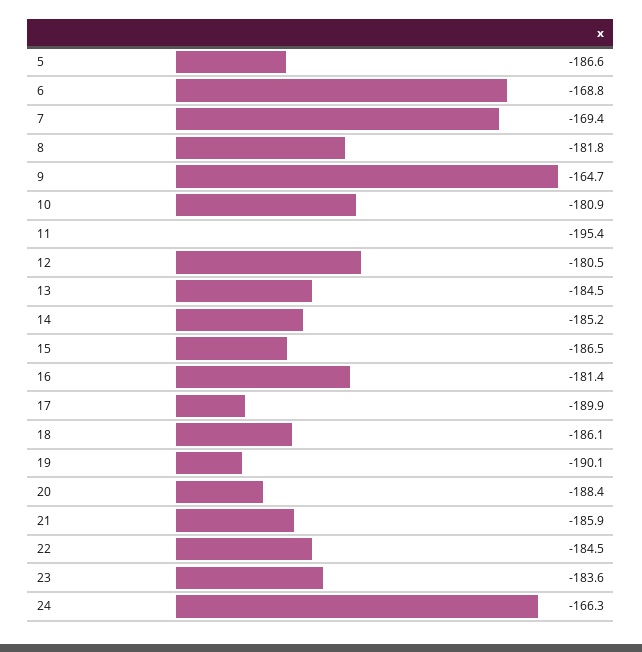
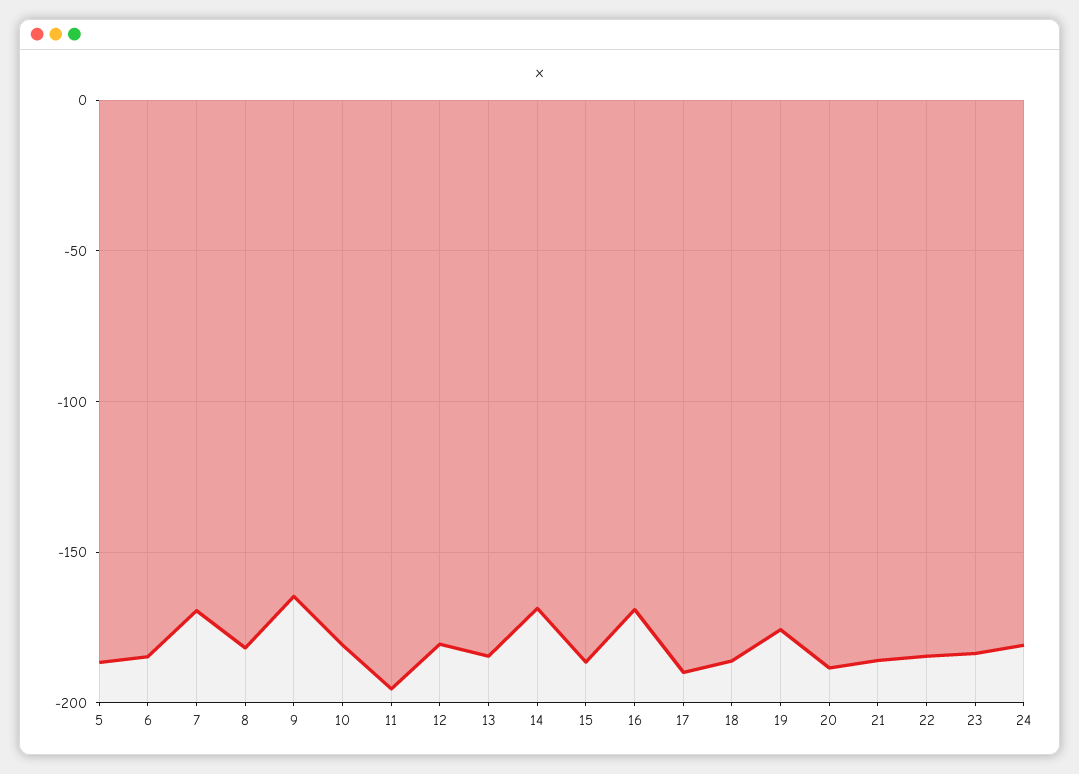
6: -168.8 -> -185
14: -185.2 -> -170
16: -181.4 -> -170
19: -190.1 -> -175
24: -166.3 -> -180

